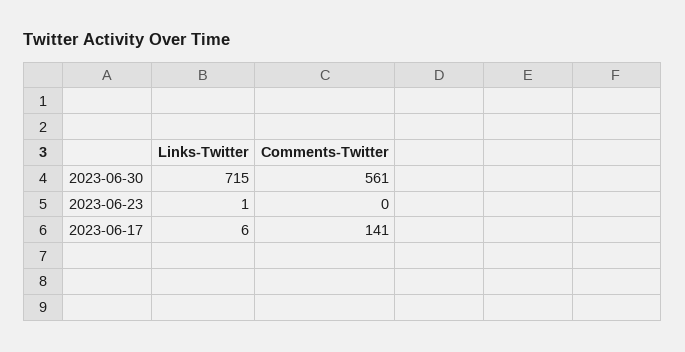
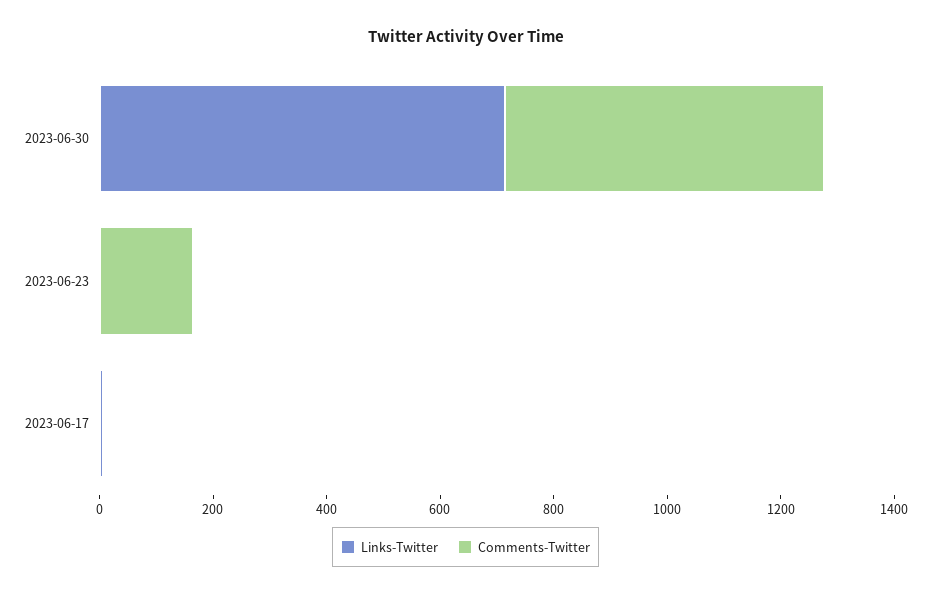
Comments-Twitter, 2023-06-23: 0 -> 150
Comments-Twitter, 2023-06-17: 141 -> 0

